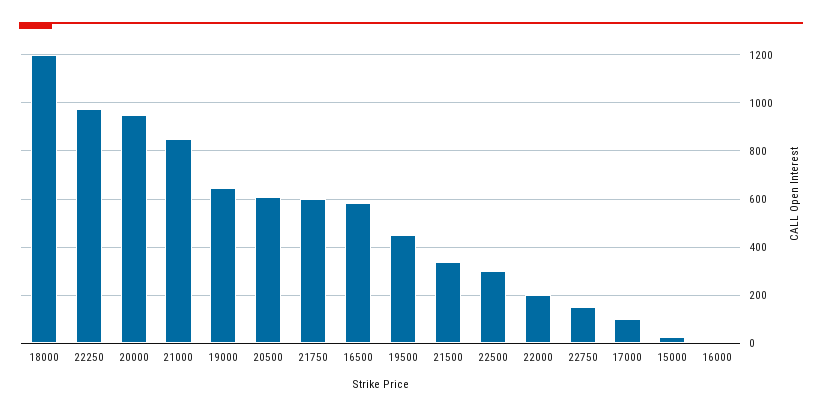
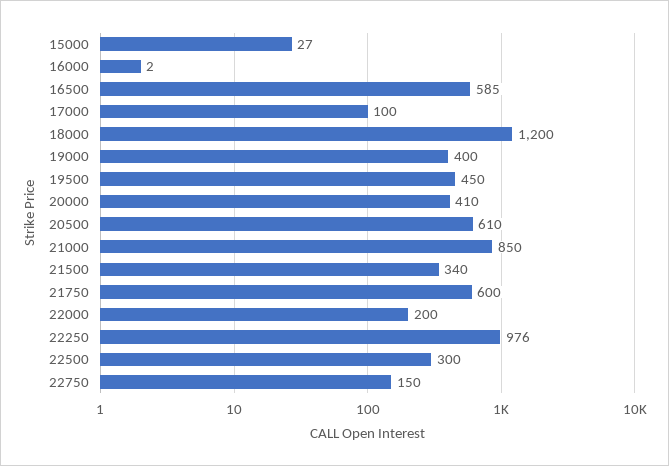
20000: 950 -> 410
19000: 650 -> 400

